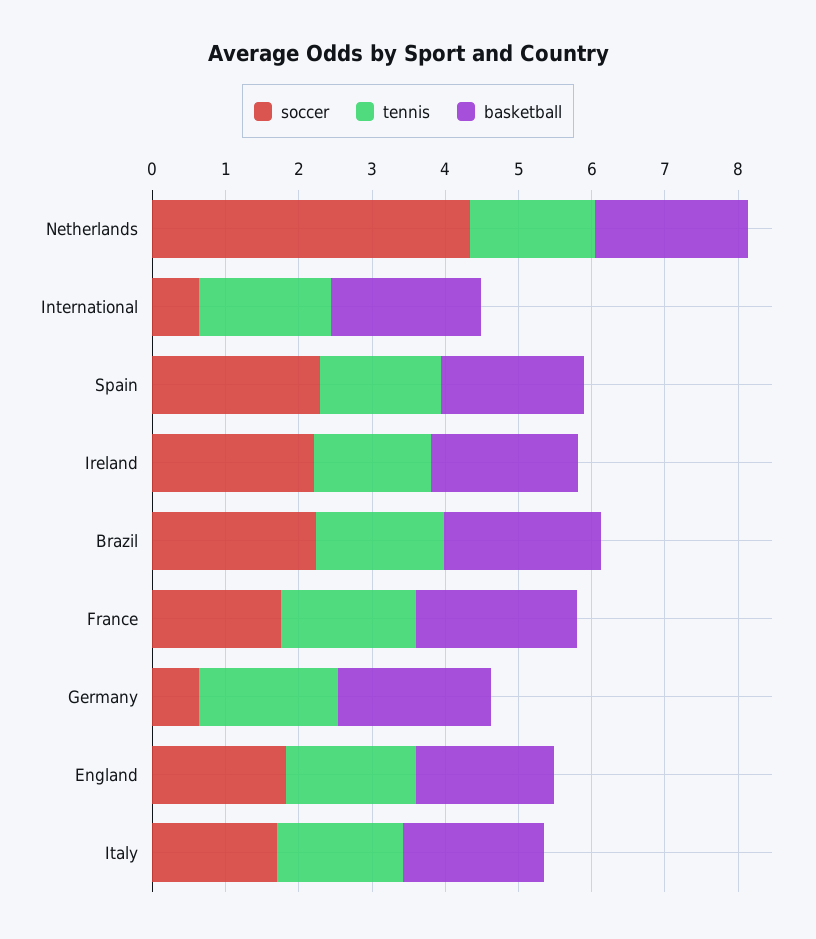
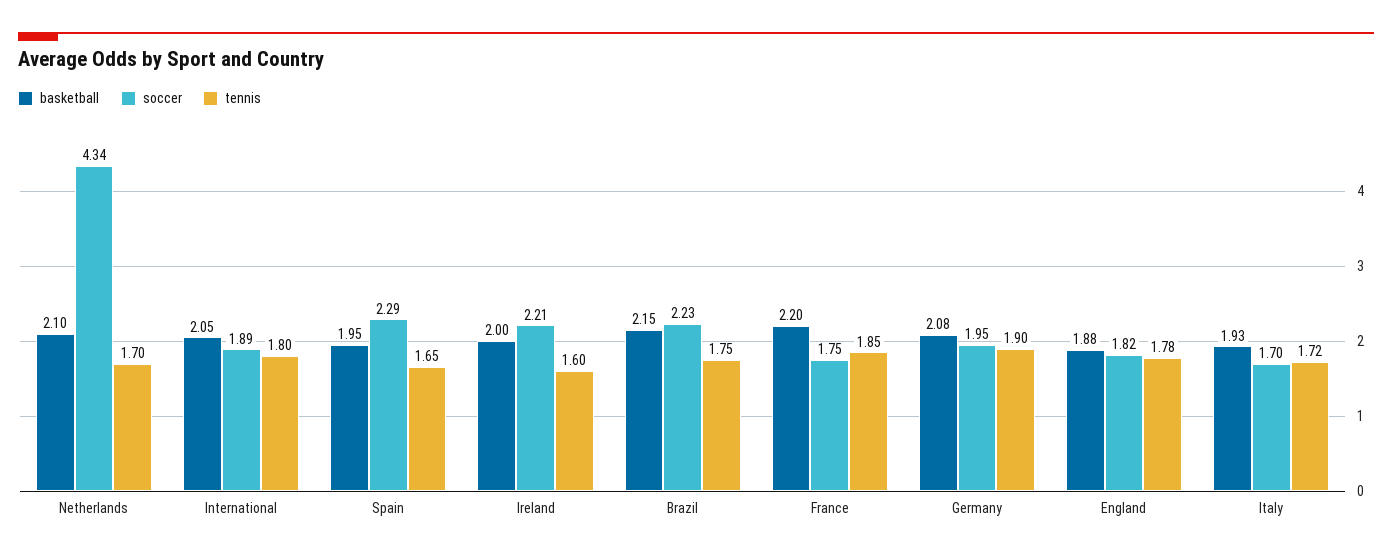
soccer, International: 0.6 -> 1.89
soccer, Germany: 0.6 -> 1.95

